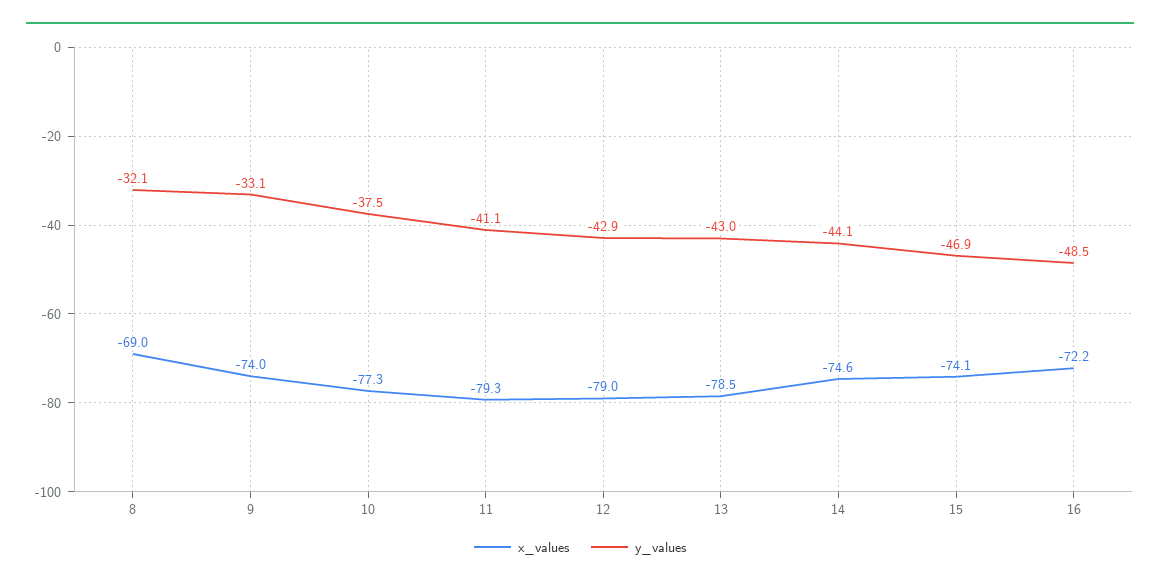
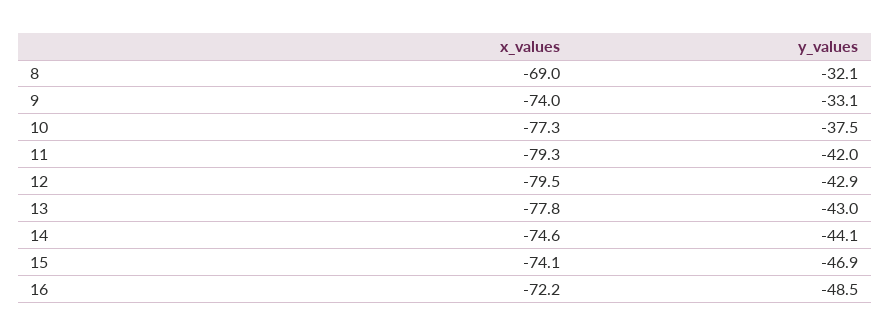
y_values, 11: -41.1 -> -42
x_values, 12: -79 -> -79.5
x_values, 13: -78.5 -> -77.8

